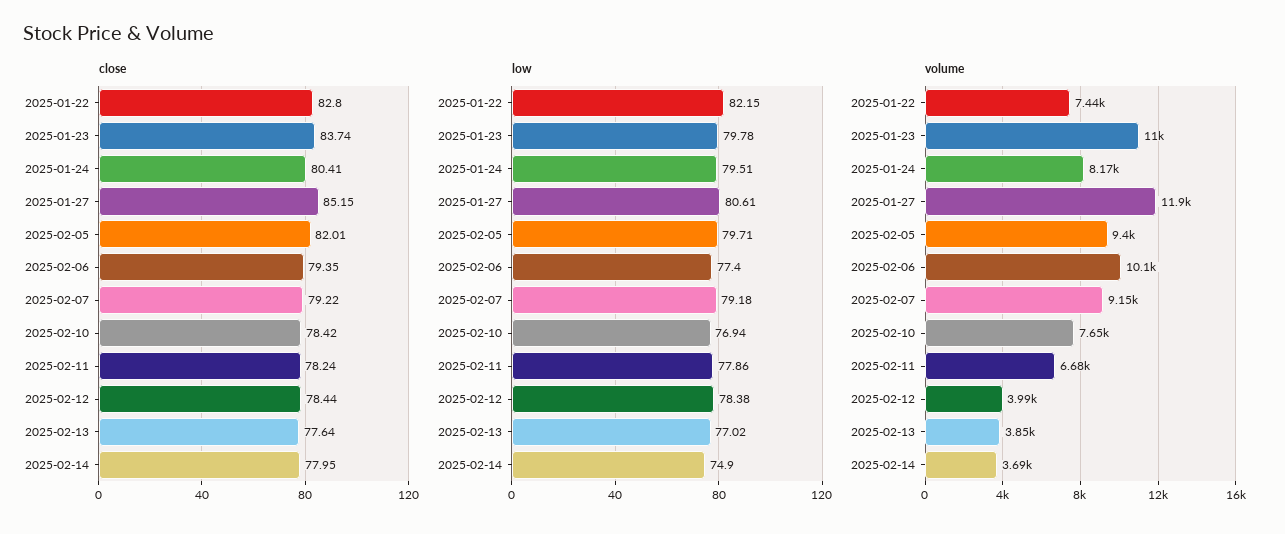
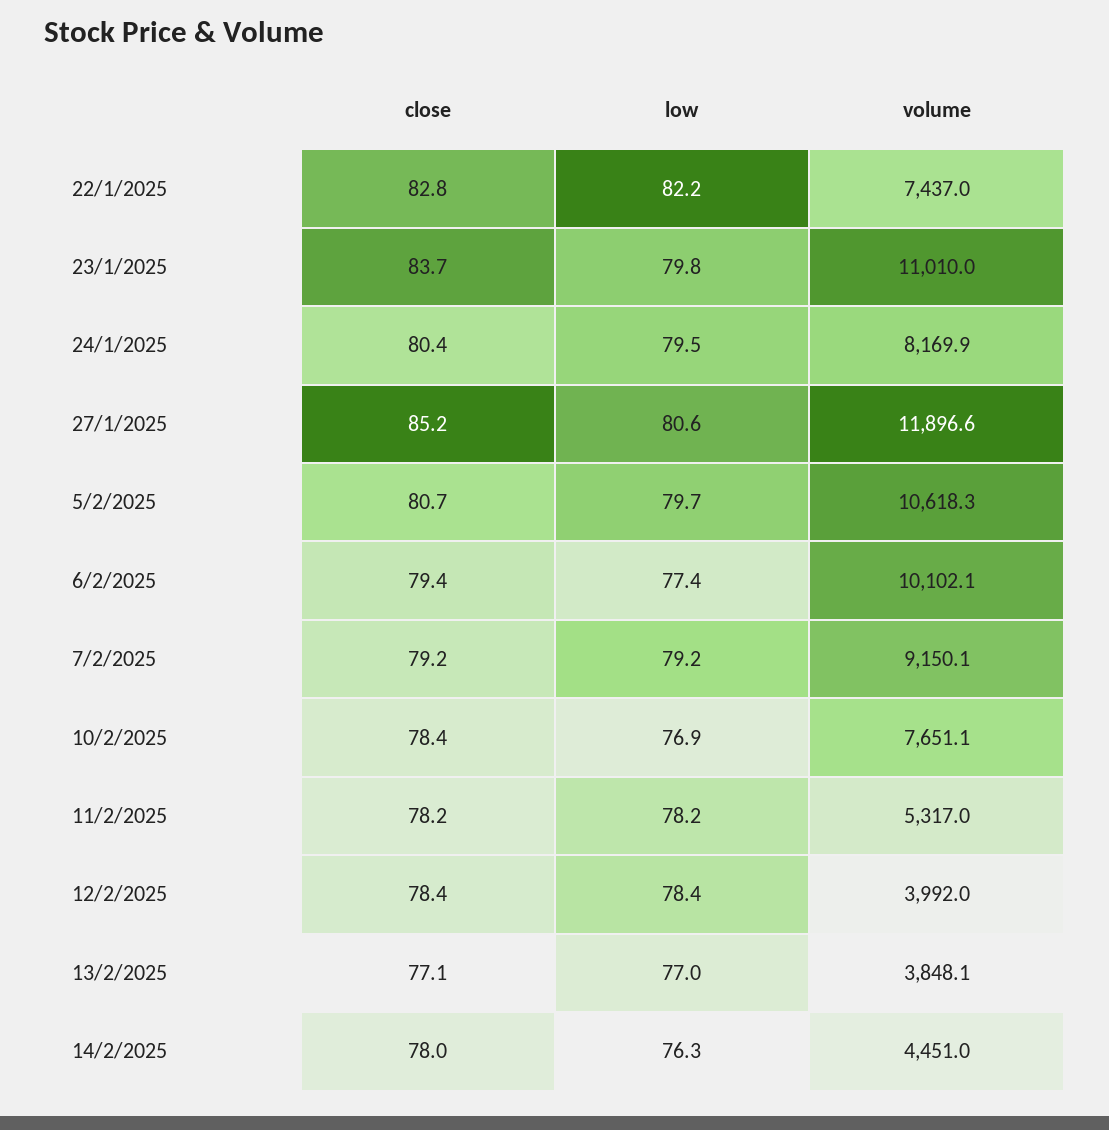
close, 2025-02-05: 82.01 -> 80.7
close, 2025-02-13: 77.64 -> 77.1
low, 2025-02-11: 77.86 -> 78.2
low, 2025-02-14: 74.9 -> 76.3
volume, 2025-02-05: 9400 -> 10618.3
volume, 2025-02-11: 6680 -> 5317
volume, 2025-02-14: 3690 -> 4451

